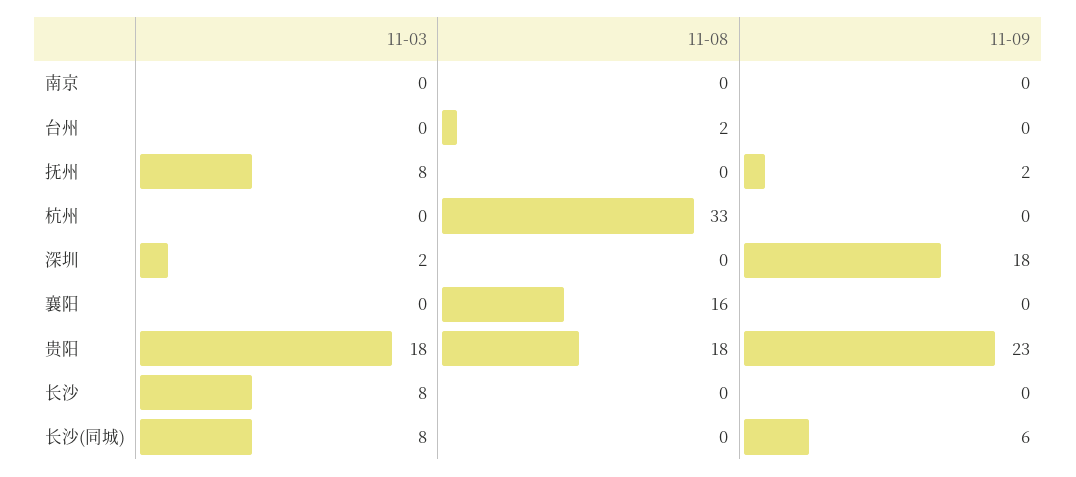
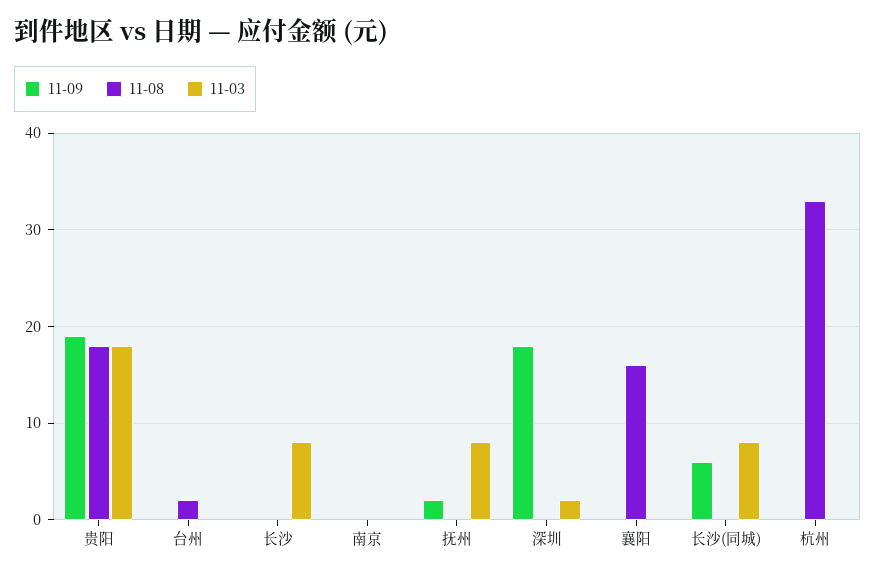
11-09, 贵阳: 23 -> 19

